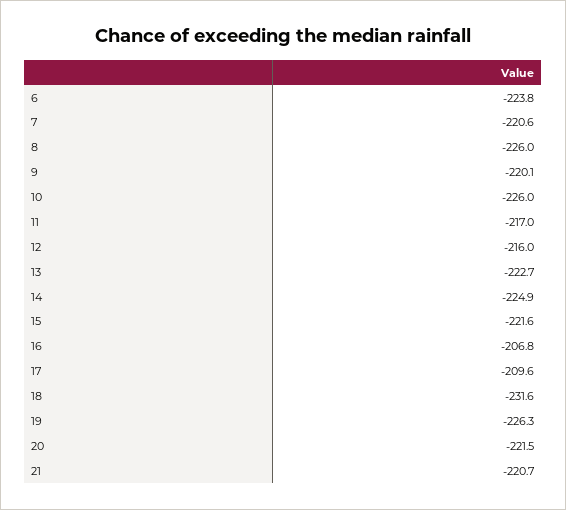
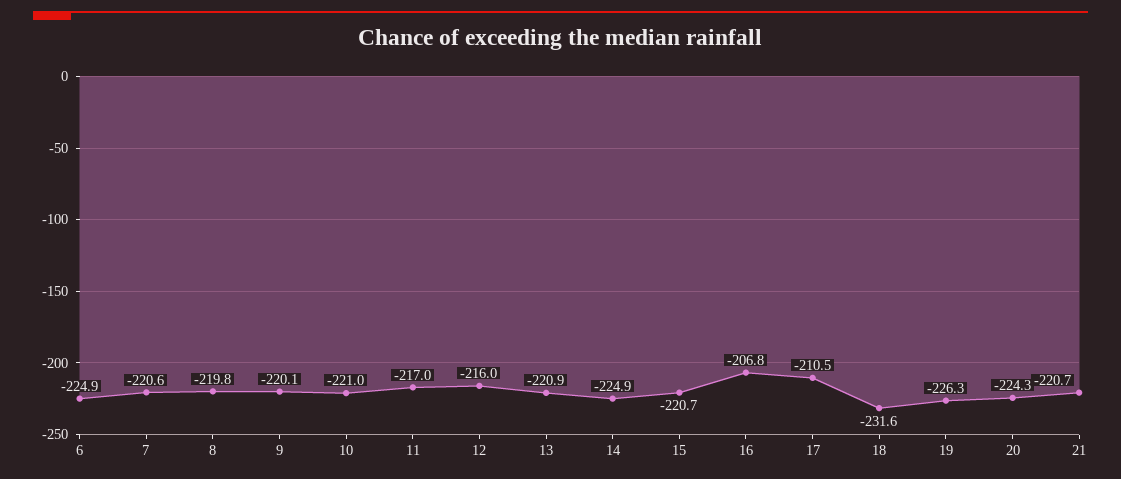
6: -223.8 -> -224.9
8: -226 -> -219.8
10: -226 -> -221
13: -222.7 -> -220.9
15: -221.6 -> -220.7
17: -209.6 -> -210.5
20: -221.5 -> -224.3

